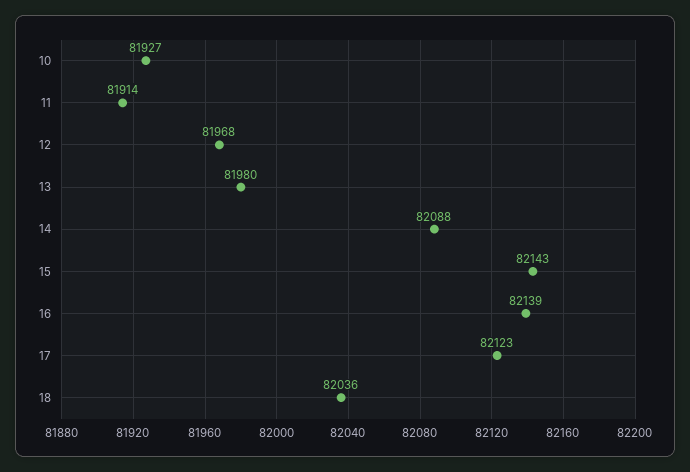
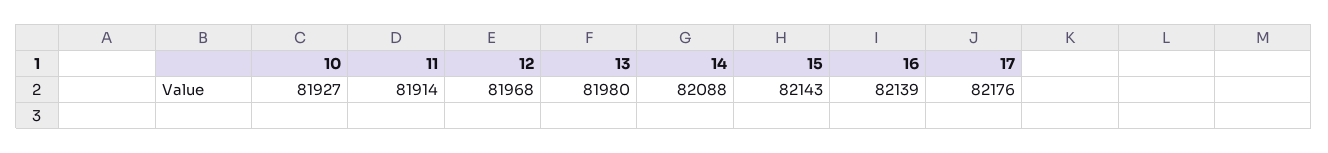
17: 82123 -> 82176
18: 82036 -> none

